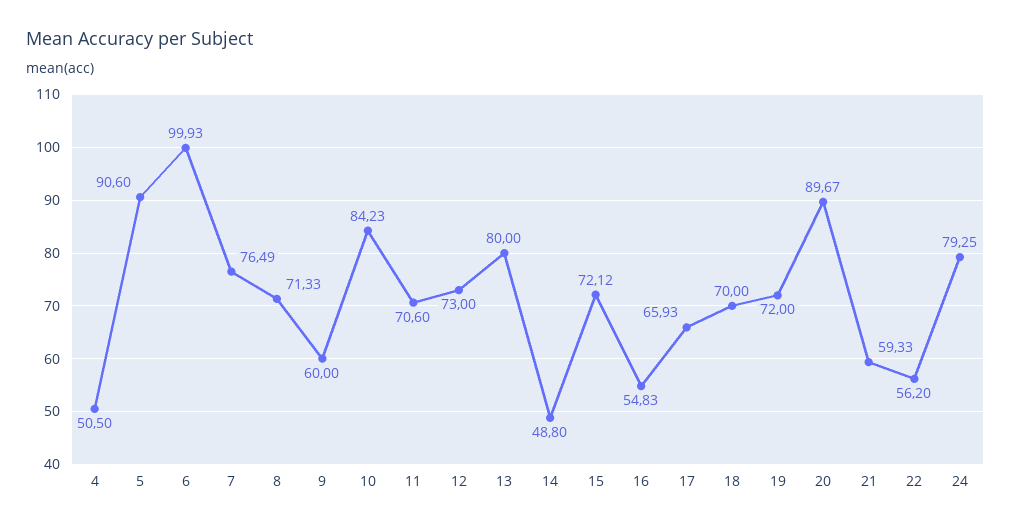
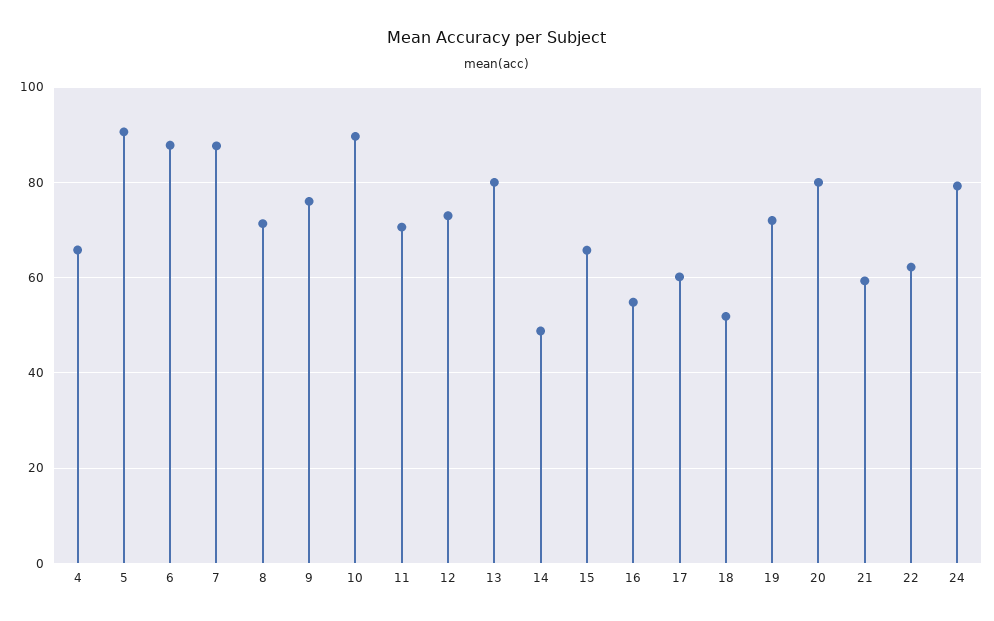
4: 50.5 -> 66
6: 99.93 -> 88
7: 76.49 -> 88
9: 60 -> 76
10: 84.23 -> 90
15: 72.12 -> 66
17: 65.93 -> 60
18: 70 -> 52
20: 89.67 -> 80
22: 56.2 -> 62

